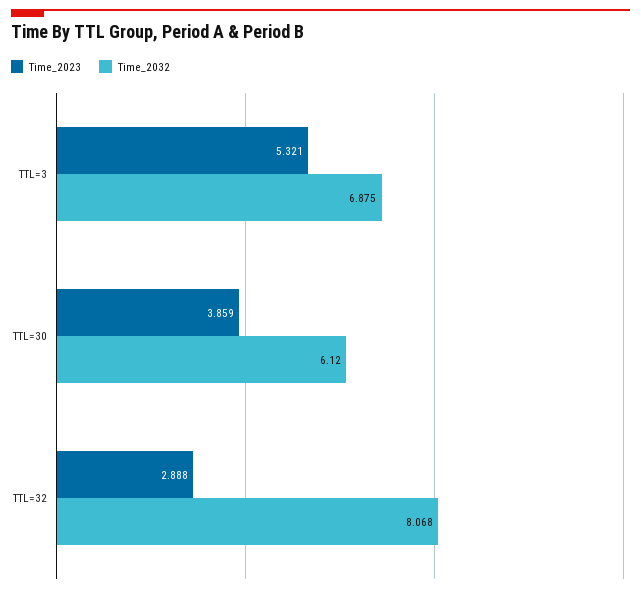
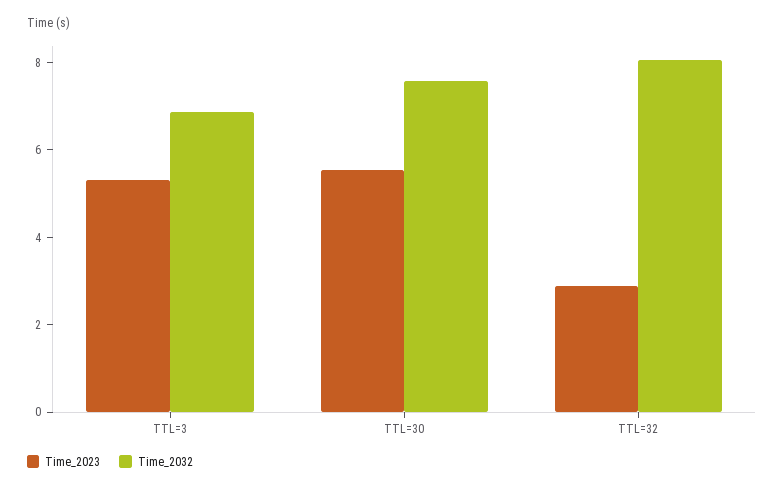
Time_2023, TTL=30: 3.859 -> 5.5
Time_2032, TTL=30: 6.12 -> 7.5

